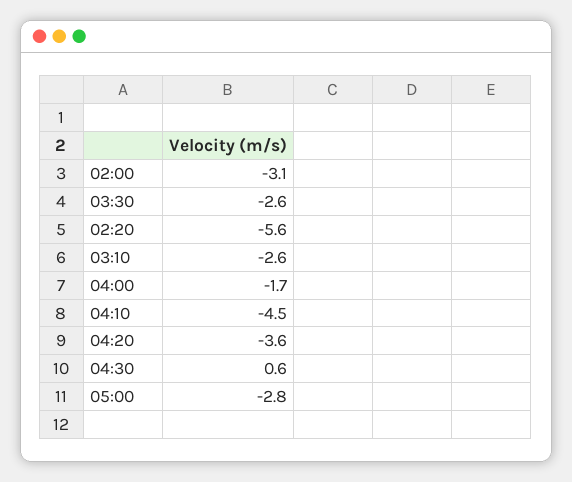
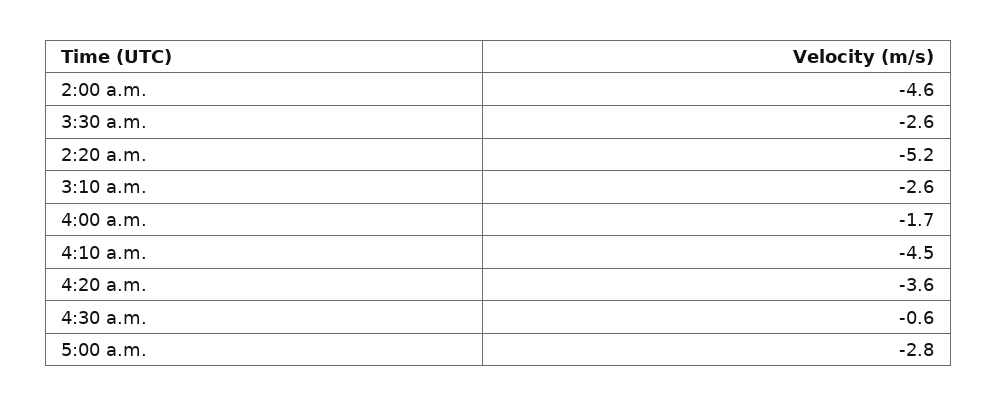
02:00: -3.1 -> -4.6
02:20: -5.6 -> -5.2
04:30: 0.6 -> -0.6

